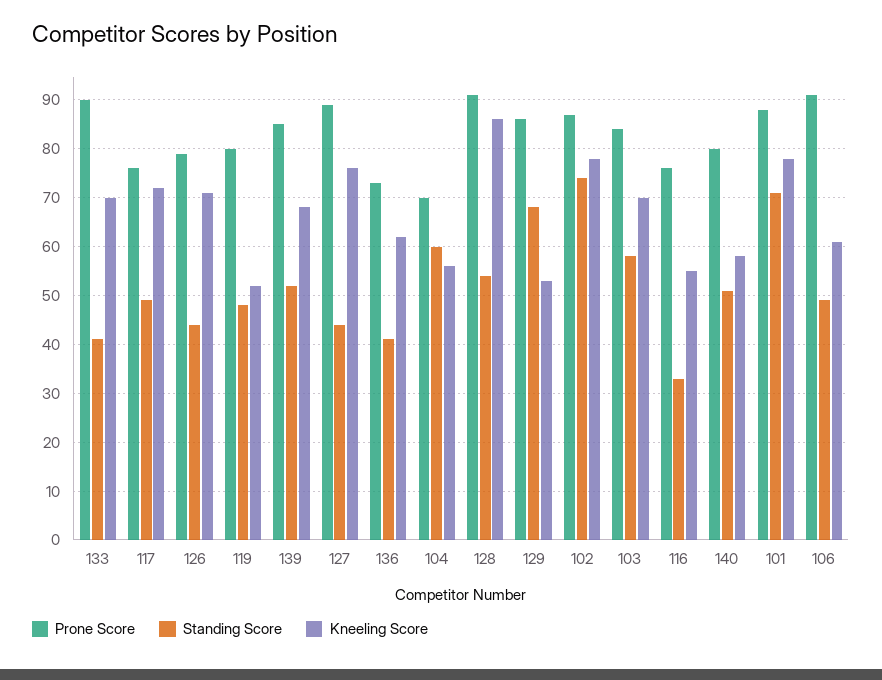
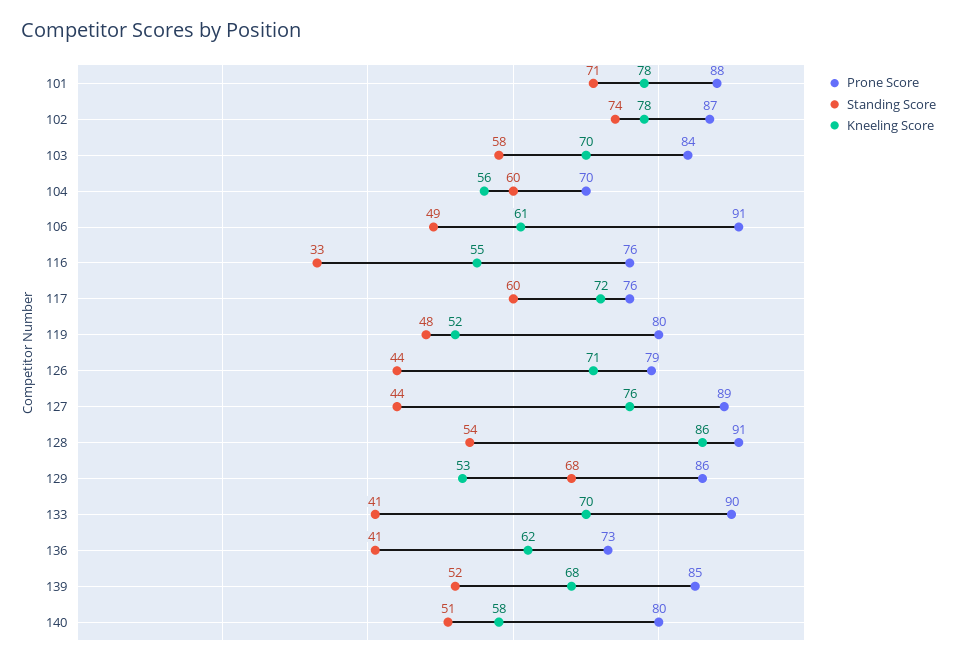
Standing Score, 117: 50 -> 60

